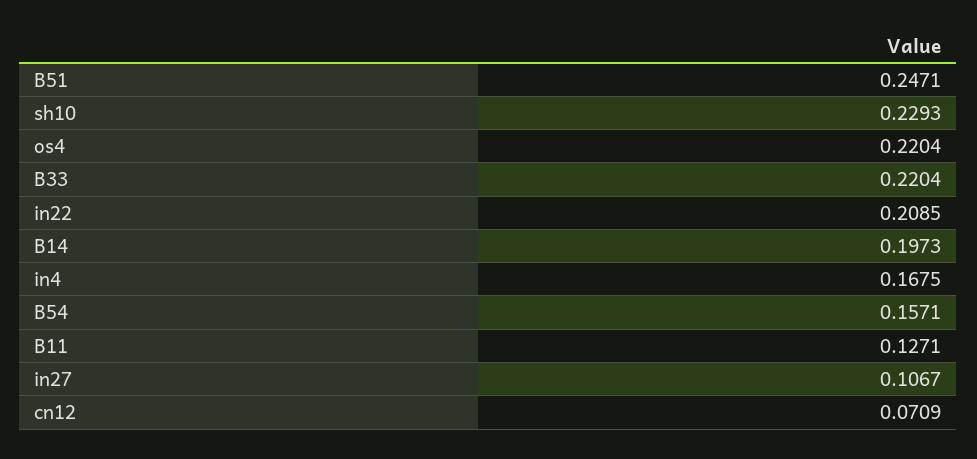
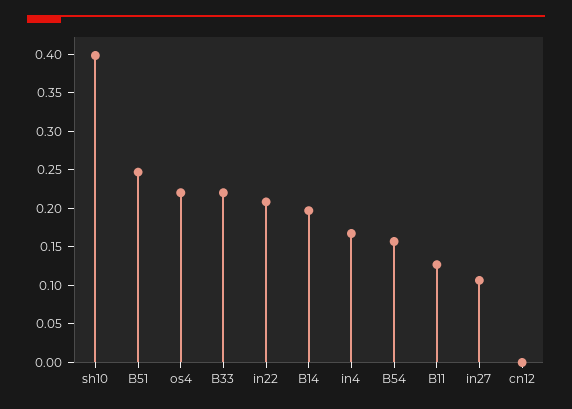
sh10: 0.2293 -> 0.4
cn12: 0.0709 -> 0

